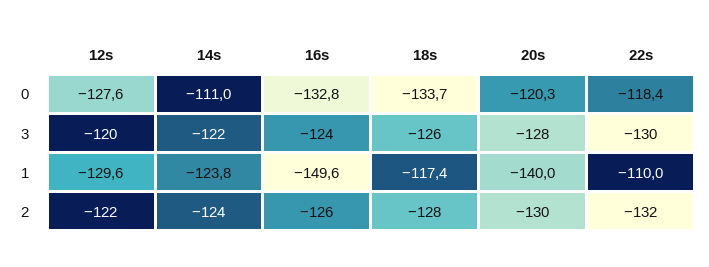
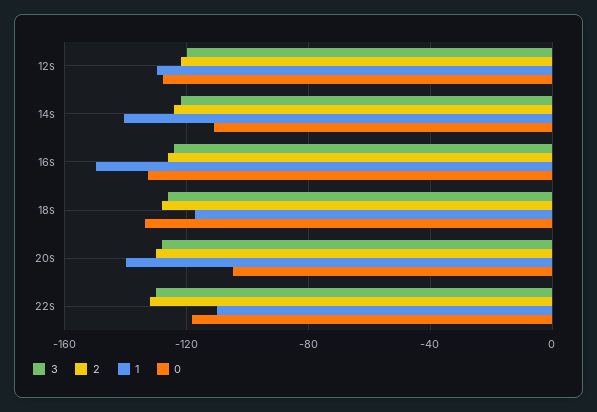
0, 20s: -120.3 -> -105
1, 14s: -123.8 -> -140

